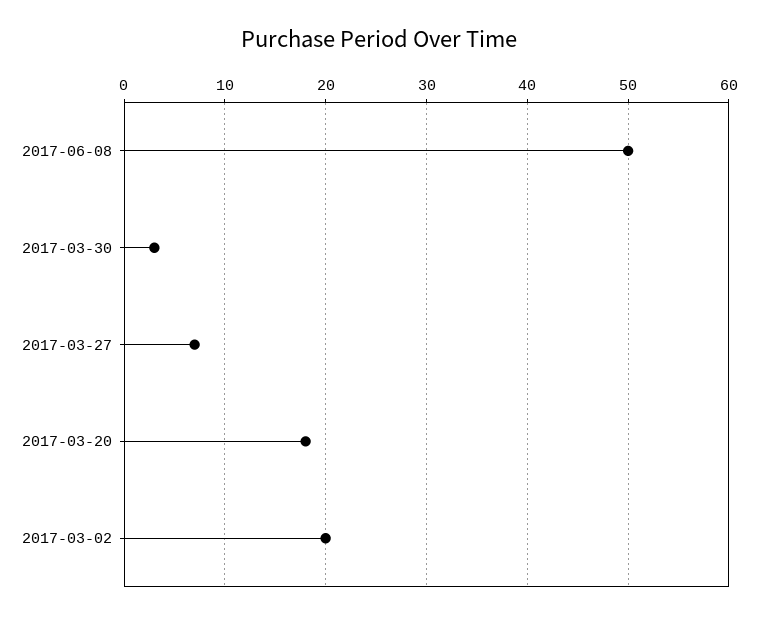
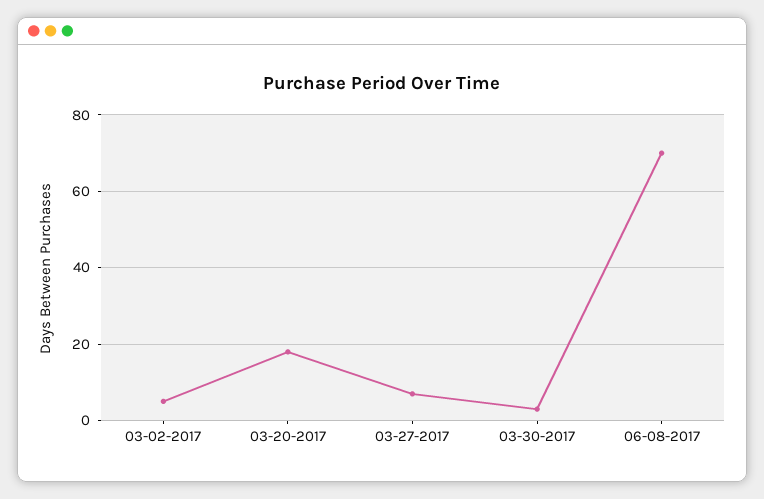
2017-06-08: 50 -> 70
2017-03-02: 20 -> 5

